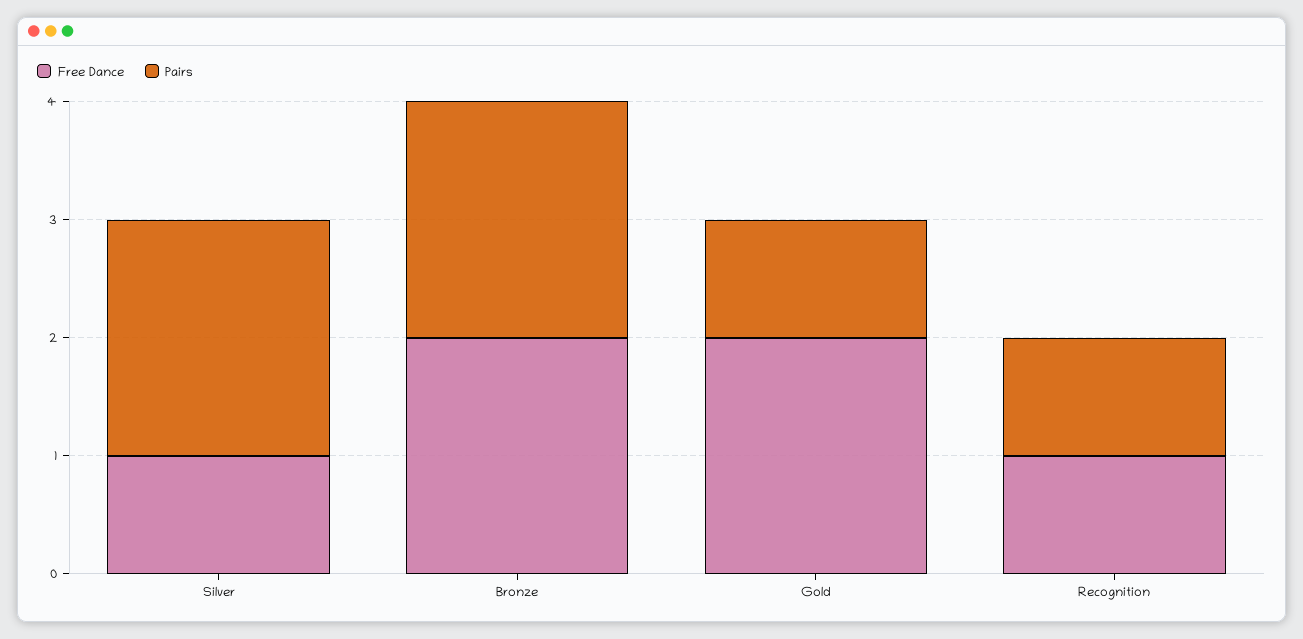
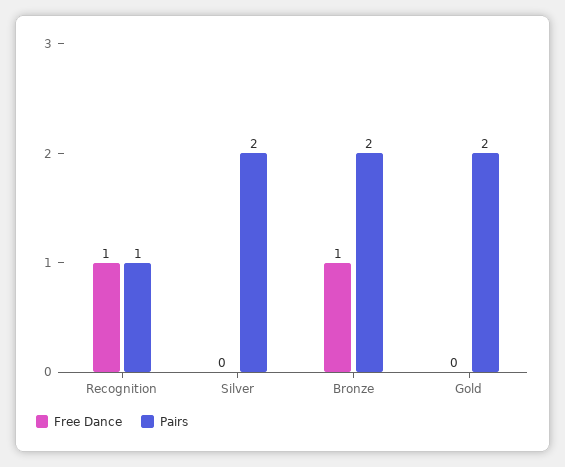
Free Dance, Silver: 1 -> 0
Free Dance, Bronze: 2 -> 1
Free Dance, Gold: 2 -> 0
Pairs, Gold: 1 -> 2

